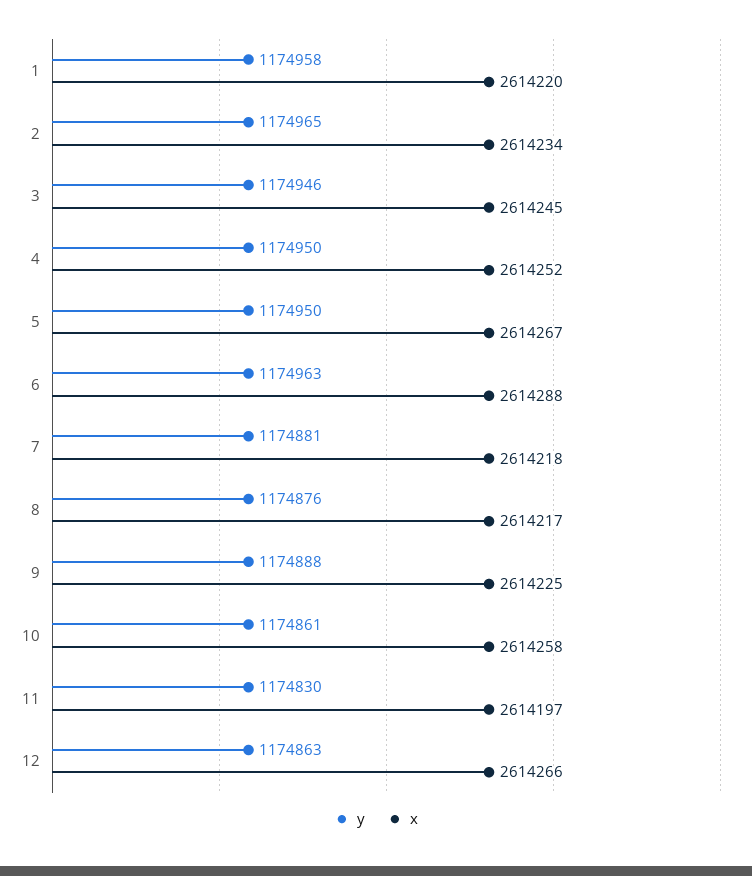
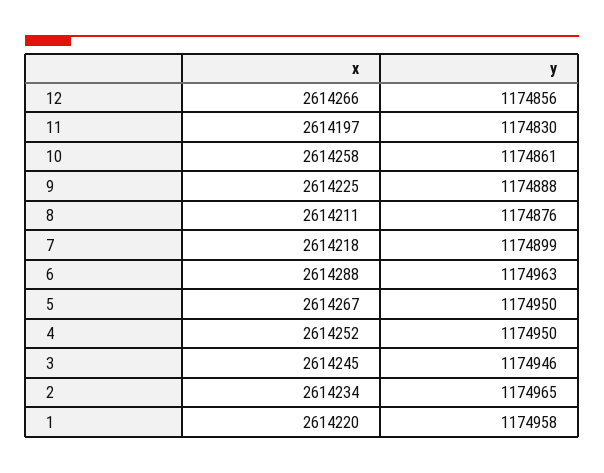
y, 7: 1174881 -> 1174899
x, 8: 2614217 -> 2614211
y, 12: 1174863 -> 1174856

